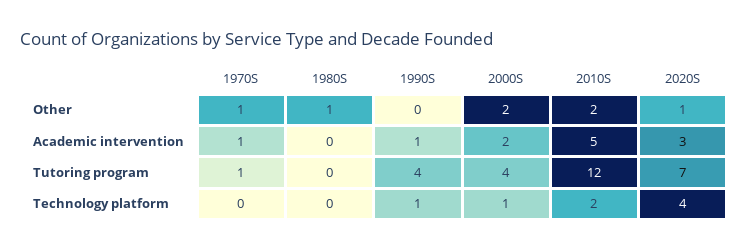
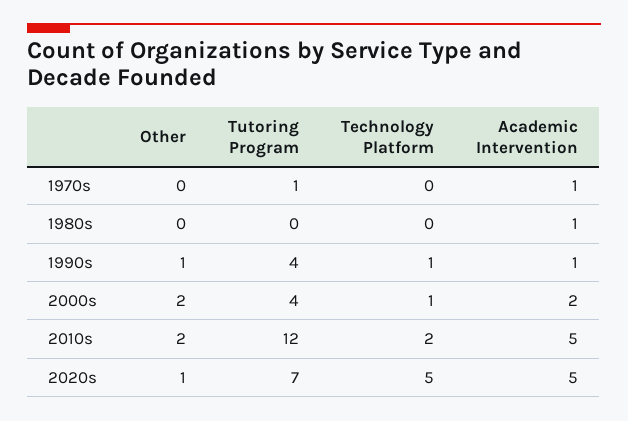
1970S, Other: 1 -> 0
1980S, Other: 1 -> 0
1990S, Other: 0 -> 1
1980S, Academic intervention: 0 -> 1
2020S, Academic intervention: 3 -> 5
2020S, Technology platform: 4 -> 5

